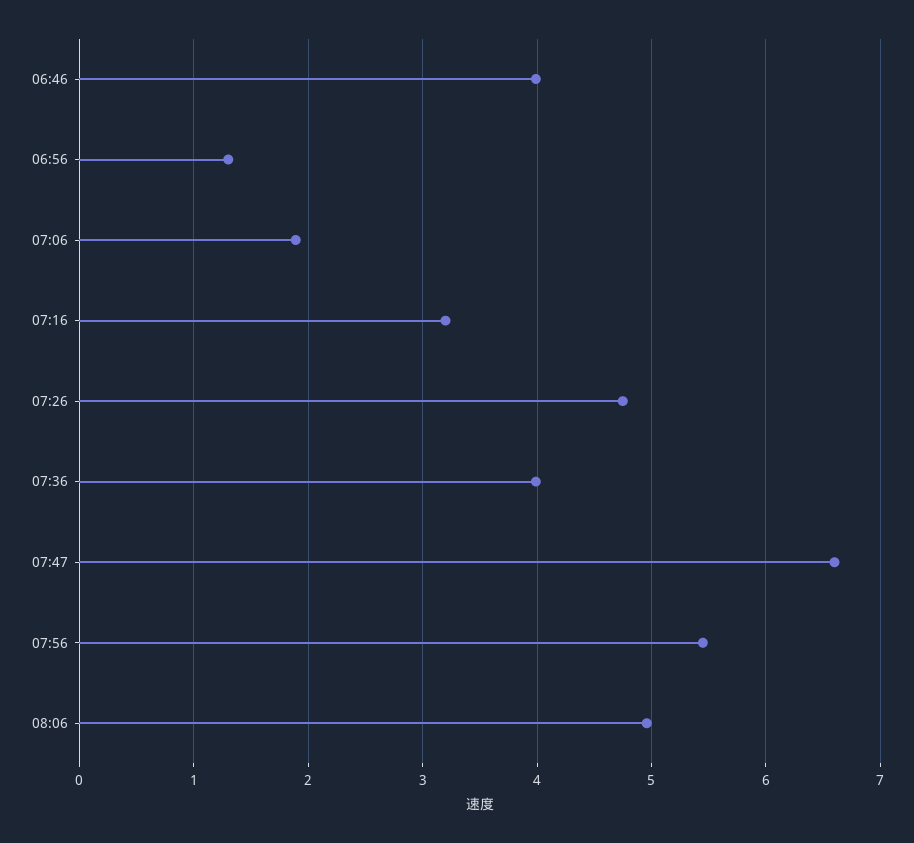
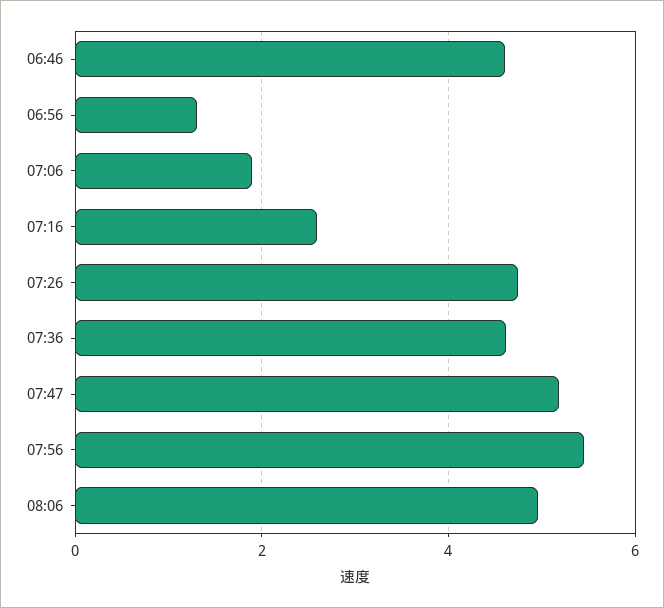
06:46: 4 -> 4.6
07:16: 3.2 -> 2.6
07:36: 4 -> 4.6
07:47: 6.6 -> 5.2

